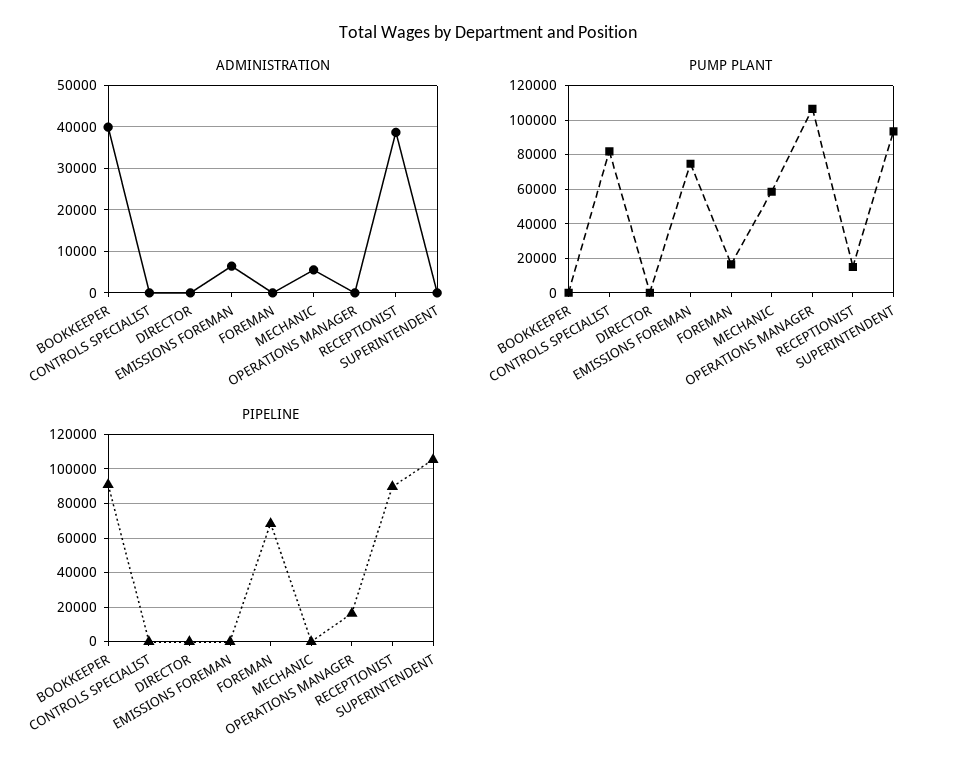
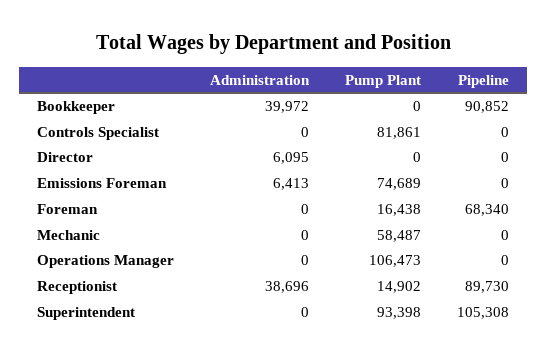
ADMINISTRATION, DIRECTOR: 0 -> 6095
ADMINISTRATION, MECHANIC: 6000 -> 0
PIPELINE, OPERATIONS MANAGER: 15000 -> 0

